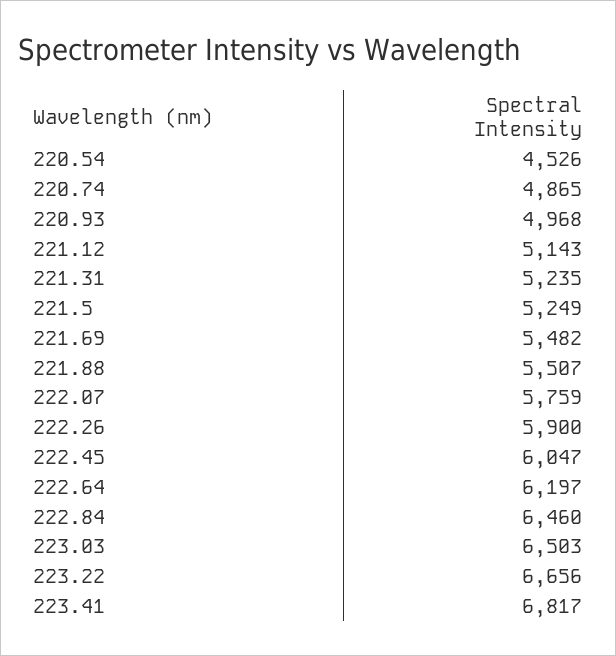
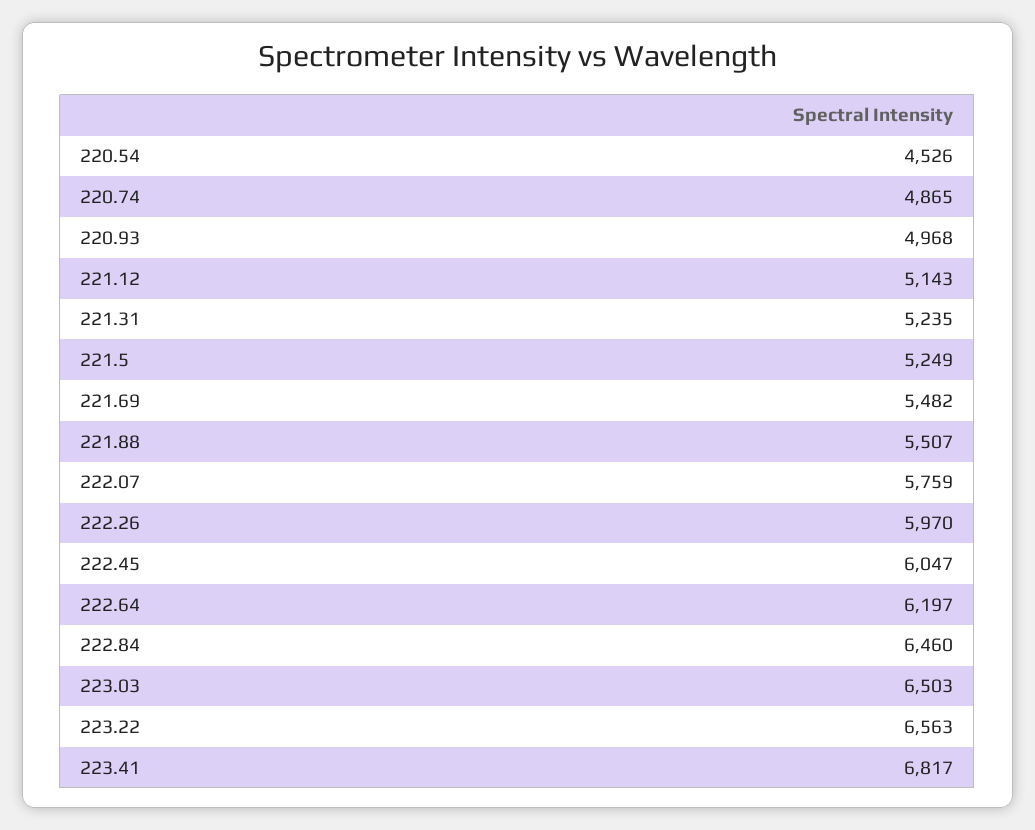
222.26: 5900 -> 5970
223.22: 6656 -> 6563

